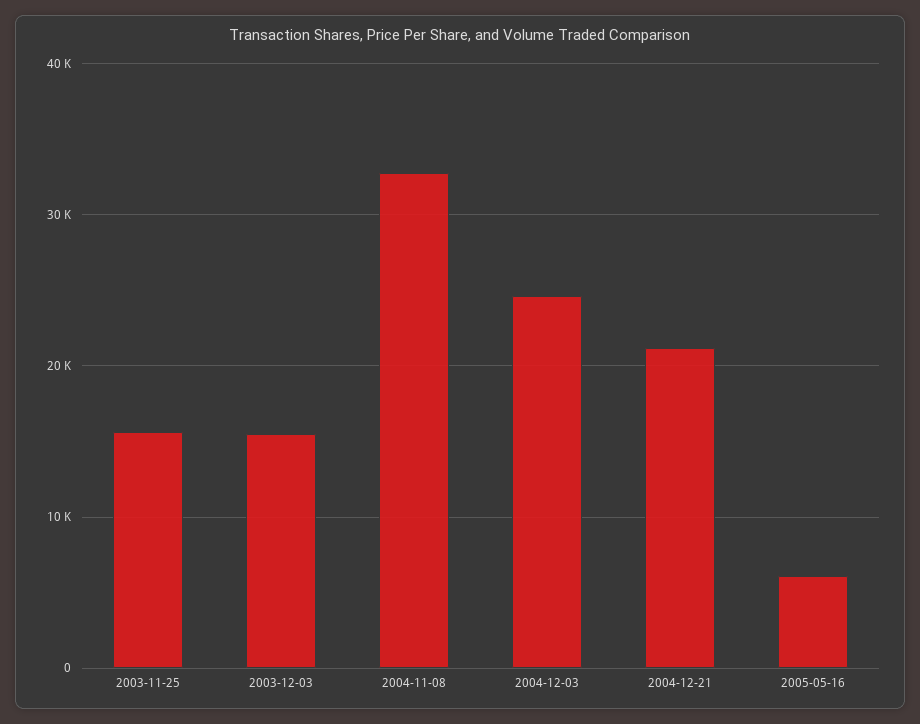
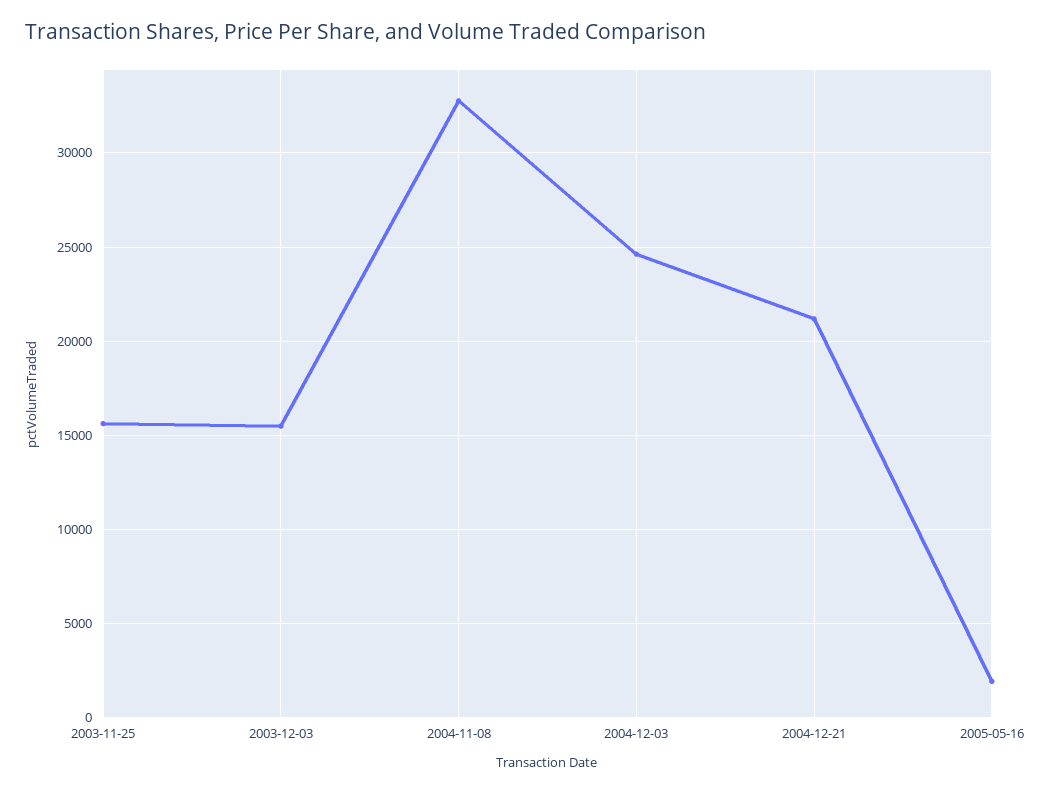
2005-05-16: 6000 -> 2000

